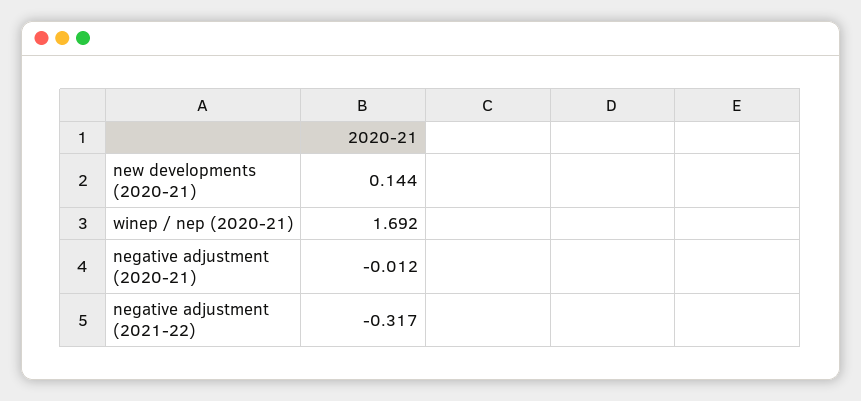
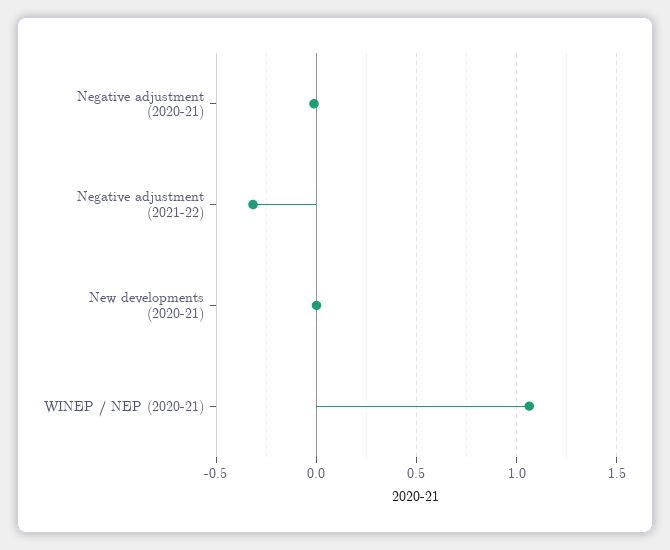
new developments (2020-21): 0.144 -> 0
winep / nep (2020-21): 1.692 -> 1.05

